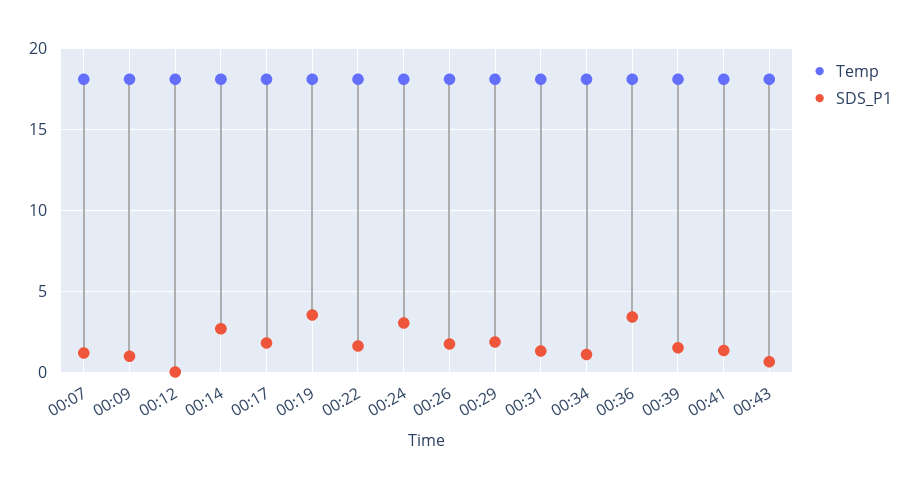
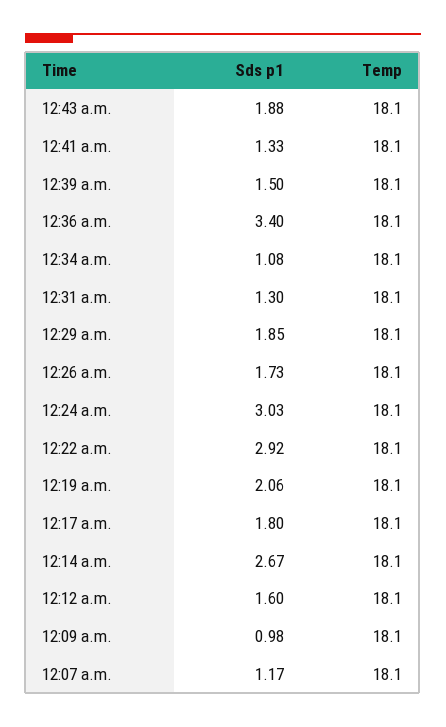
SDS_P1, 00:12: 0 -> 1.6
SDS_P1, 00:19: 3.5 -> 2.06
SDS_P1, 00:22: 1.5 -> 2.92
SDS_P1, 00:43: 0.5 -> 1.88

